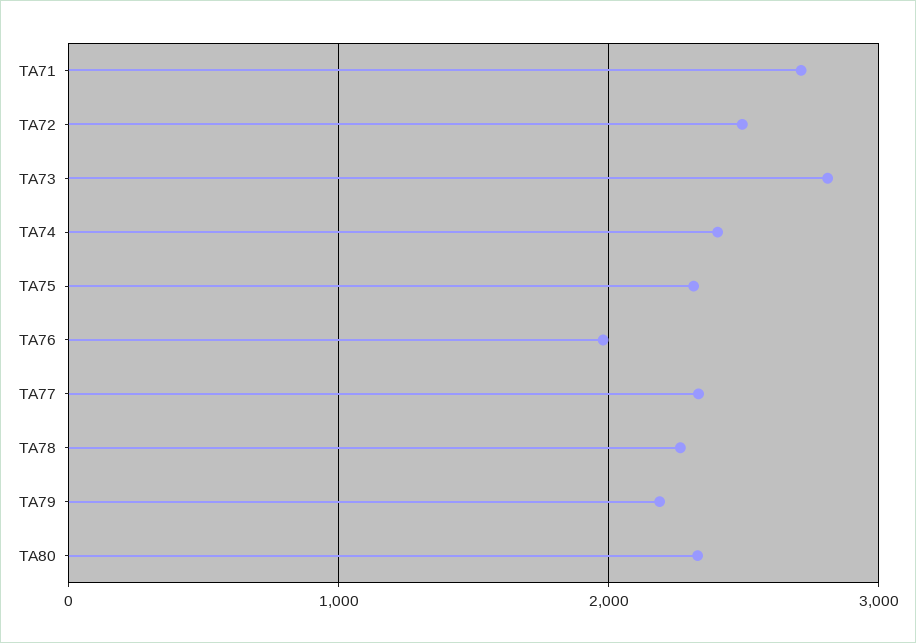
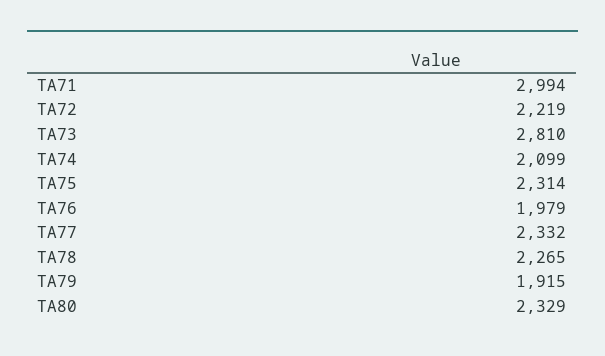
TA71: 2700 -> 2994
TA72: 2500 -> 2219
TA74: 2400 -> 2099
TA79: 2200 -> 1915

